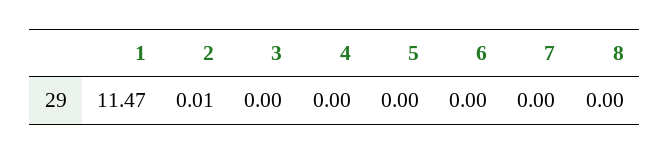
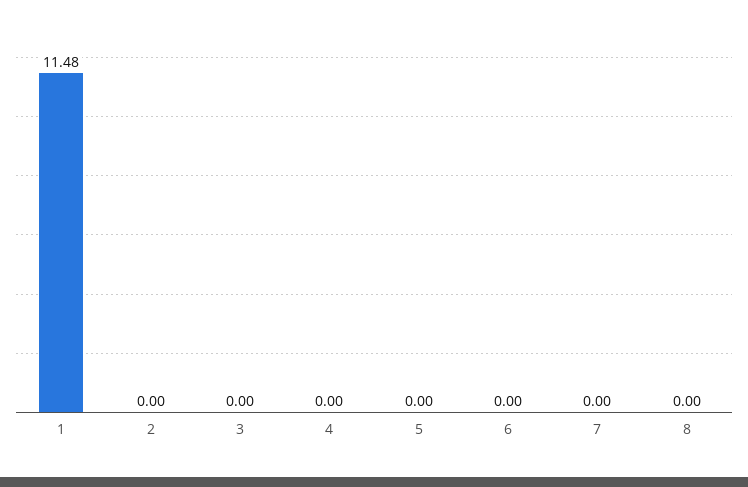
1: 11.47 -> 11.48
2: 0.01 -> 0

